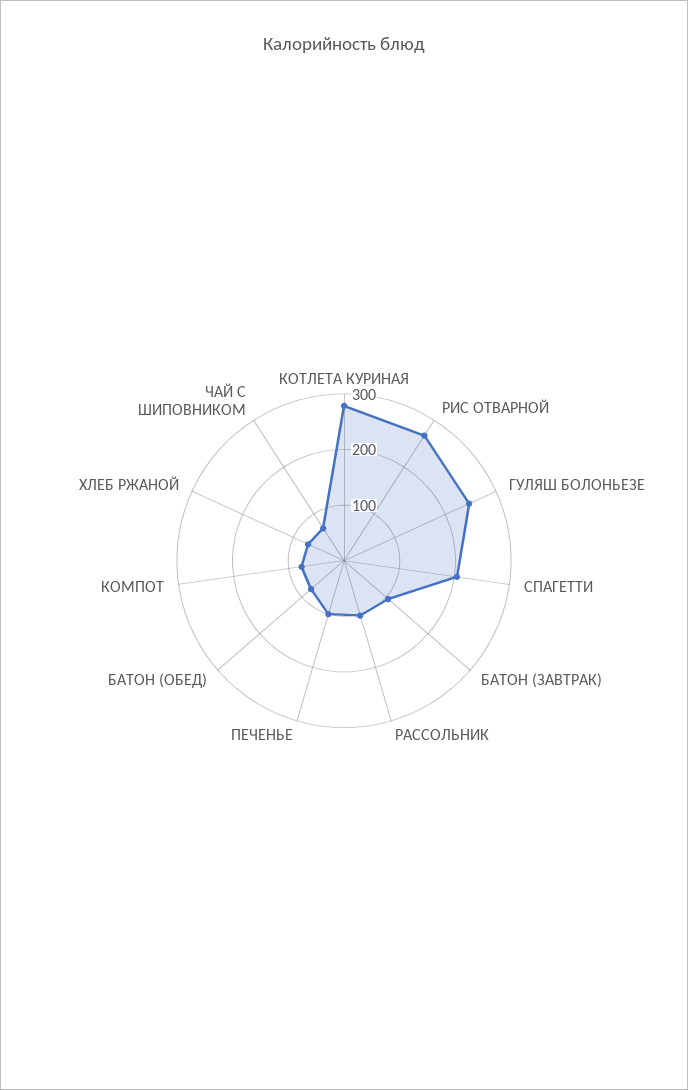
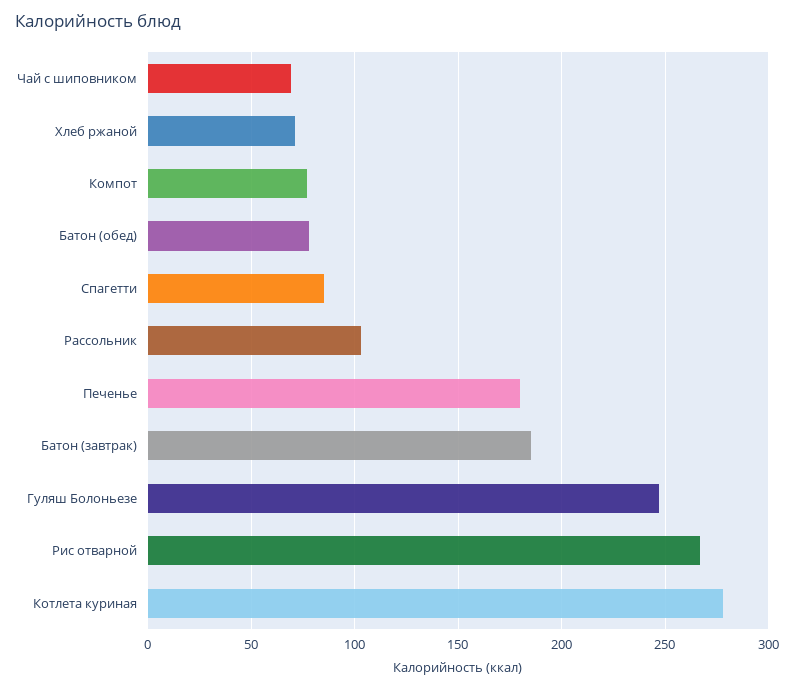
СПАГЕТТИ: 200 -> 85
БАТОН (ЗАВТРАК): 100 -> 185
ПЕЧЕНЬЕ: 100 -> 180

